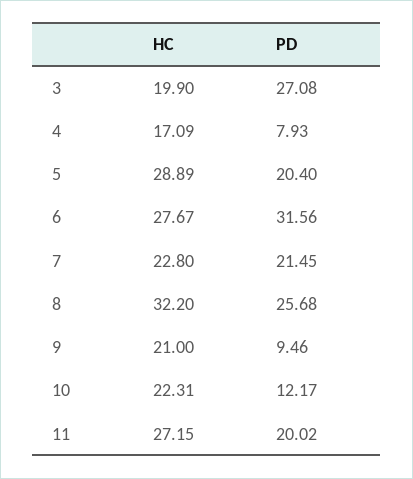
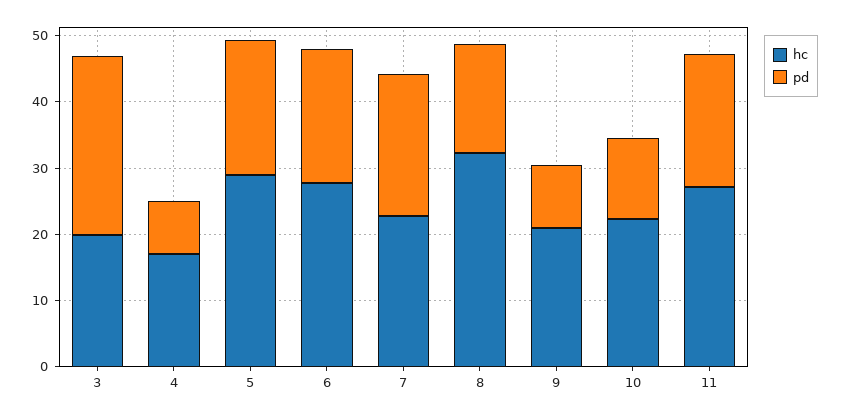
PD, 6: 31.56 -> 20
PD, 8: 25.68 -> 16

